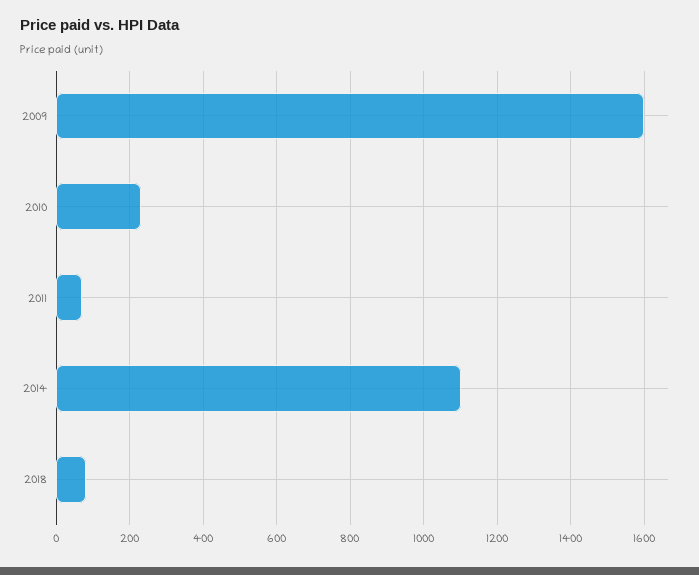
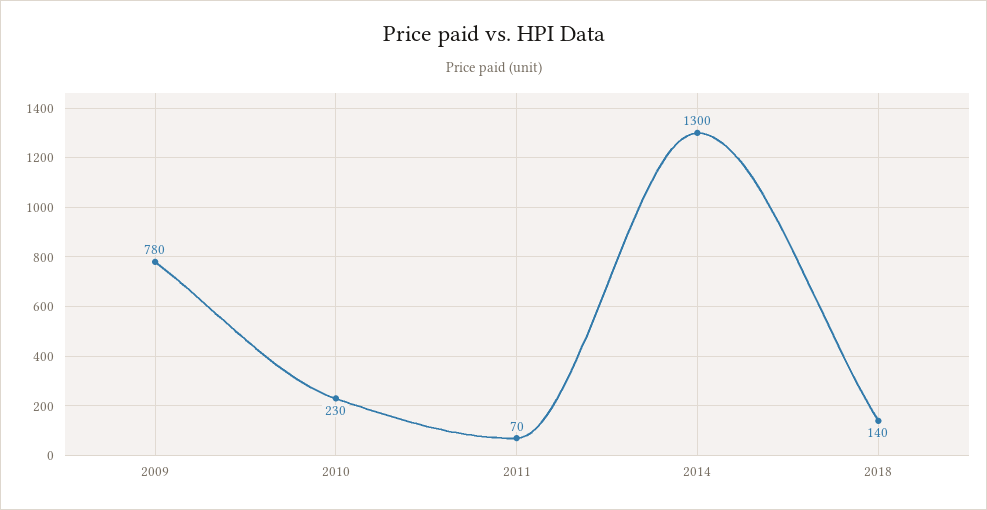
2009: 1600 -> 780
2014: 1100 -> 1300
2018: 80 -> 140

